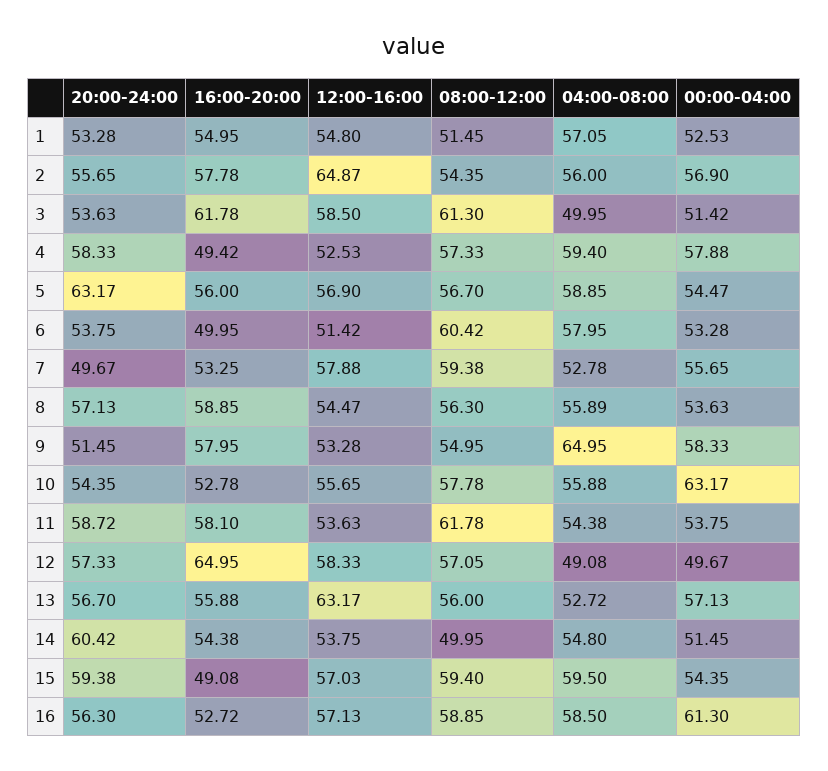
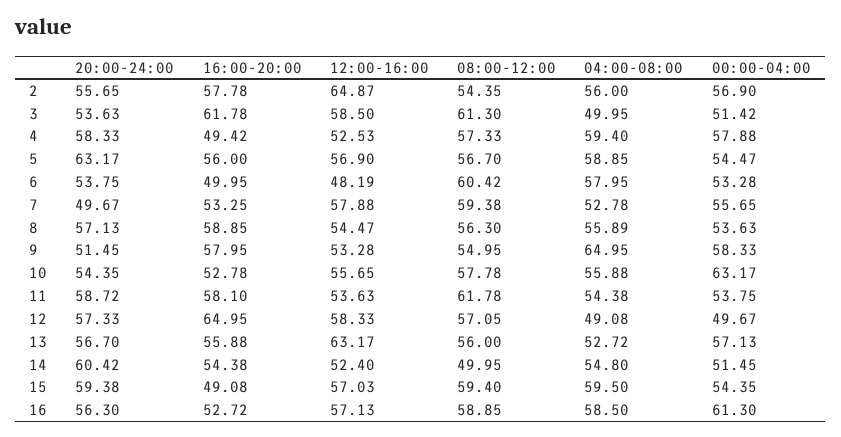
20:00-24:00, 1: 53.28 -> none
16:00-20:00, 1: 54.95 -> none
12:00-16:00, 1: 54.8 -> none
08:00-12:00, 1: 51.45 -> none
04:00-08:00, 1: 57.05 -> none
00:00-04:00, 1: 52.53 -> none
12:00-16:00, 6: 51.42 -> 48.19
12:00-16:00, 14: 53.75 -> 52.4

